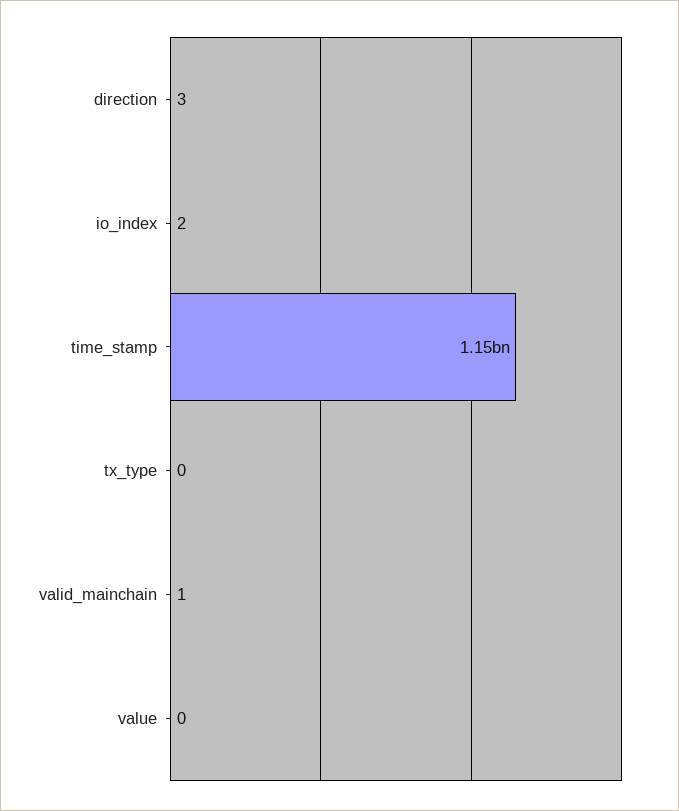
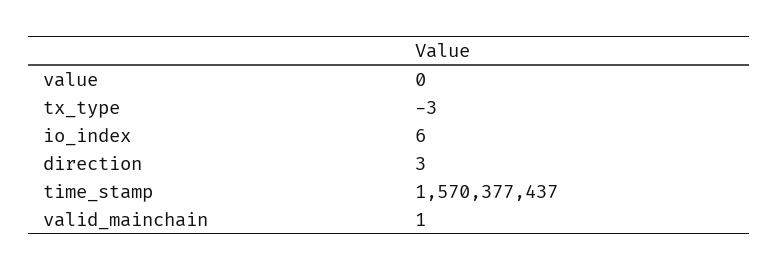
io_index: 2 -> 6
time_stamp: 1150000000 -> 1570377437
tx_type: 0 -> -3

